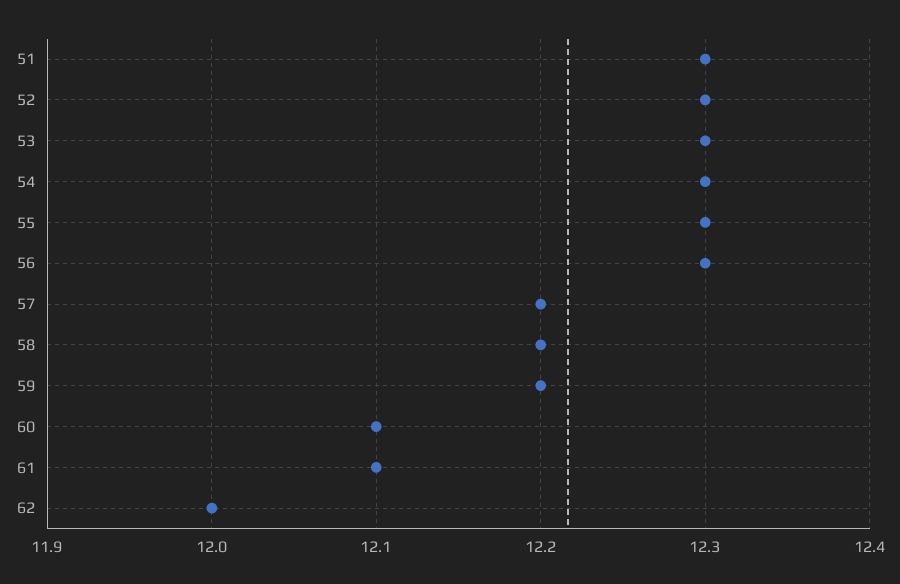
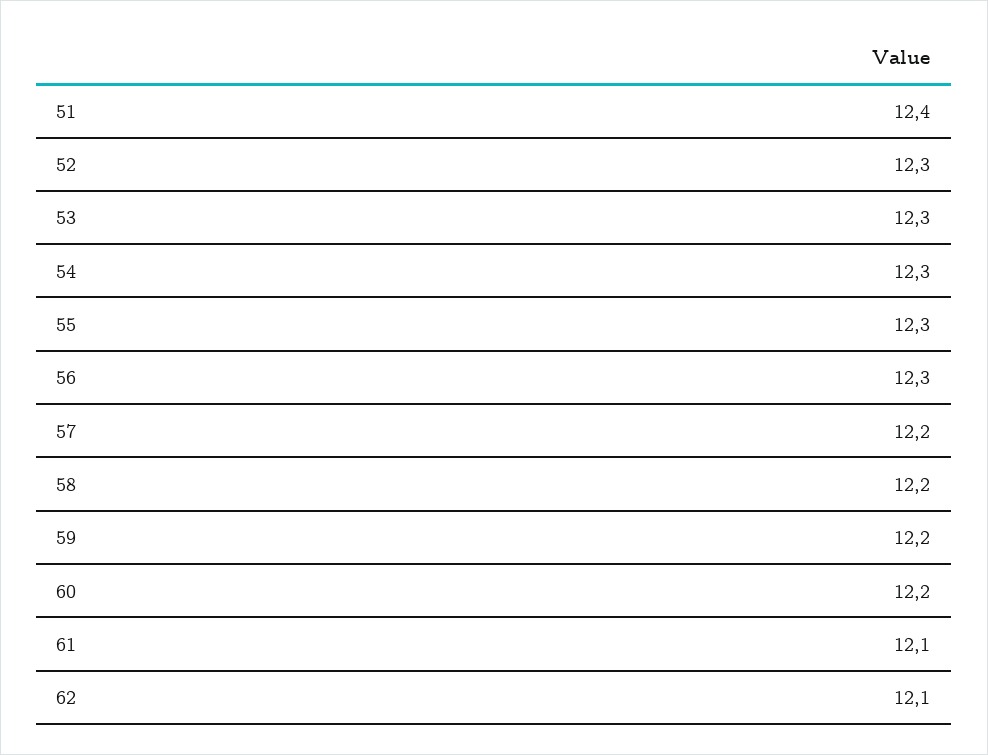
51: 12.3 -> 12.4
60: 12.1 -> 12.2
62: 12 -> 12.1

